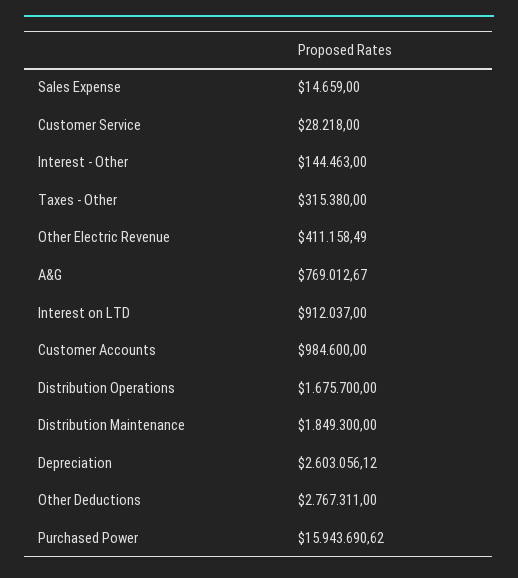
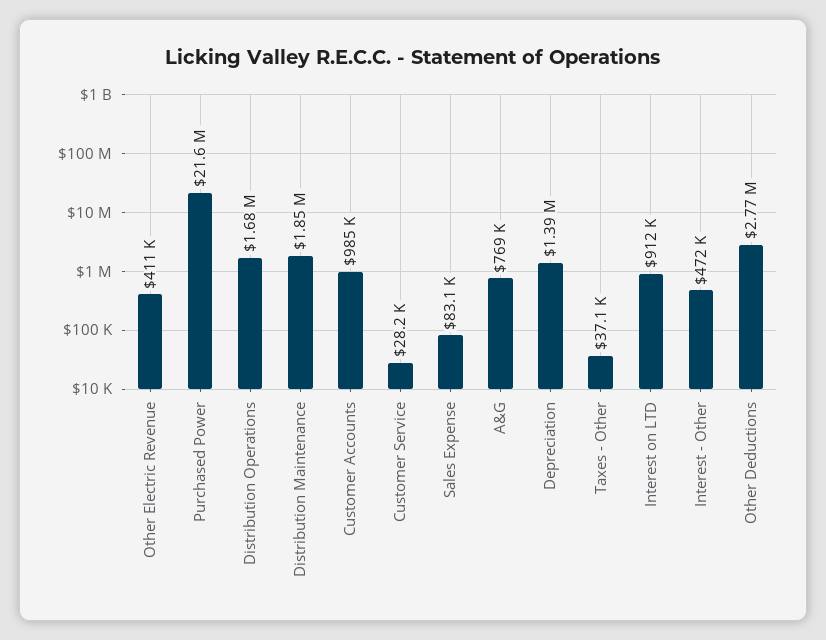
Sales Expense: 14659 -> 83100
Interest - Other: 144463 -> 472000
Taxes - Other: 315380 -> 37100
Depreciation: 2603056.12 -> 1390000
Purchased Power: 15943690.62 -> 21600000

